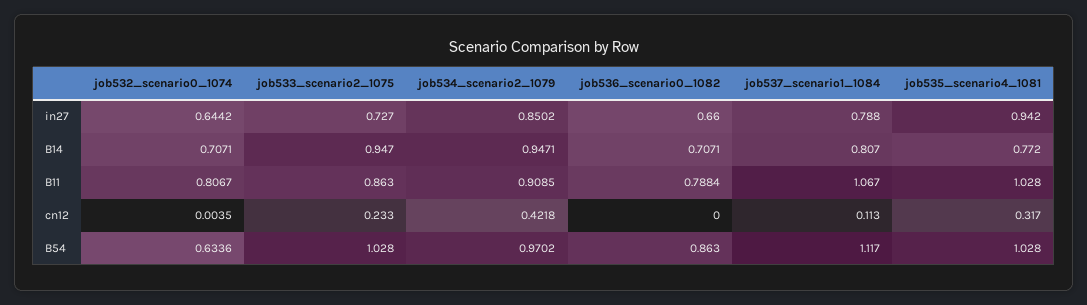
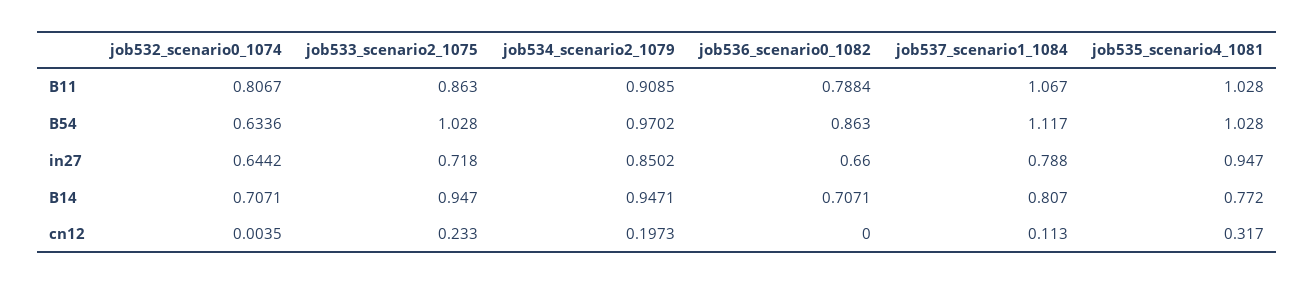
job533_scenario2_1075, in27: 0.727 -> 0.718
job535_scenario4_1081, in27: 0.942 -> 0.947
job534_scenario2_1079, cn12: 0.4218 -> 0.1973

